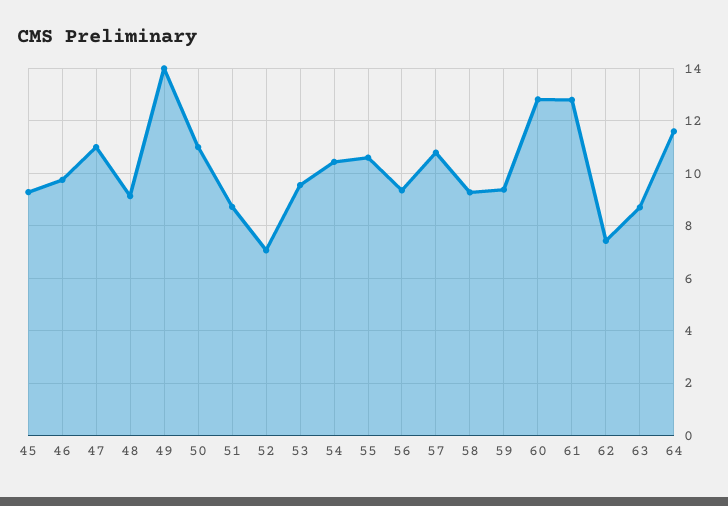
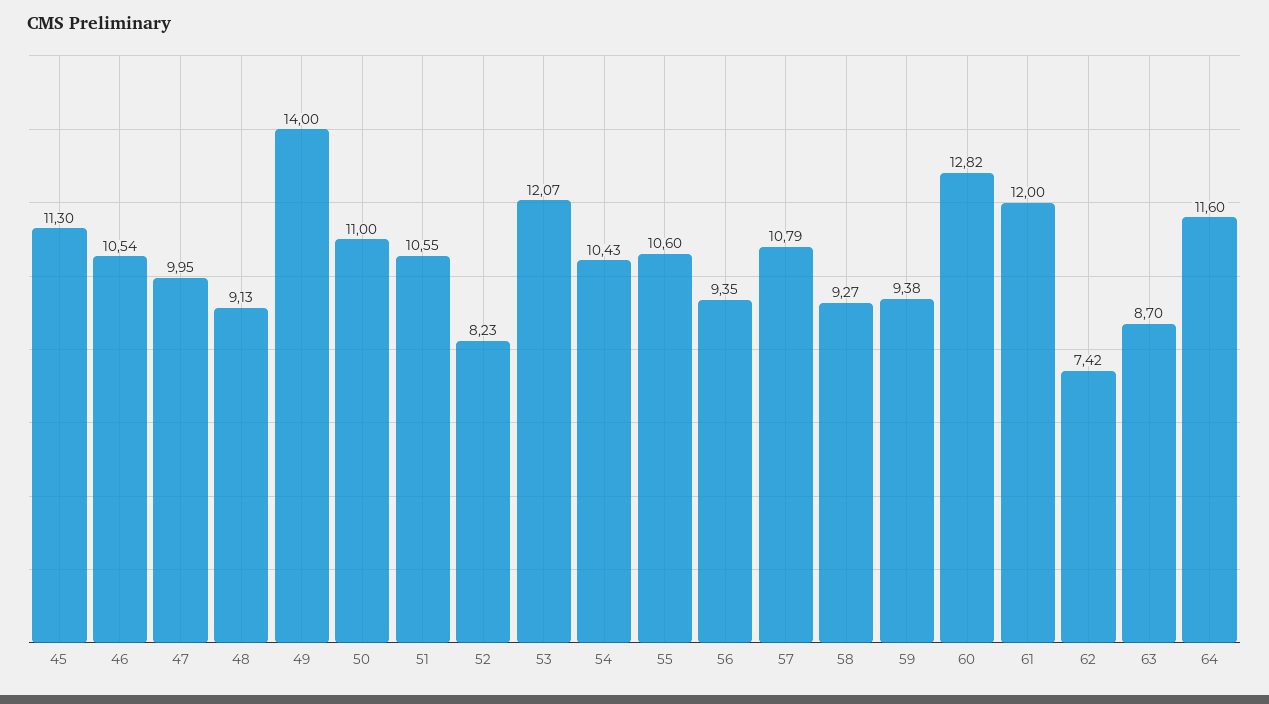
45: 9.25 -> 11.3
46: 9.75 -> 10.54
47: 11 -> 9.95
51: 8.75 -> 10.55
52: 7 -> 8.23
53: 9.5 -> 12.07
61: 12.75 -> 12

